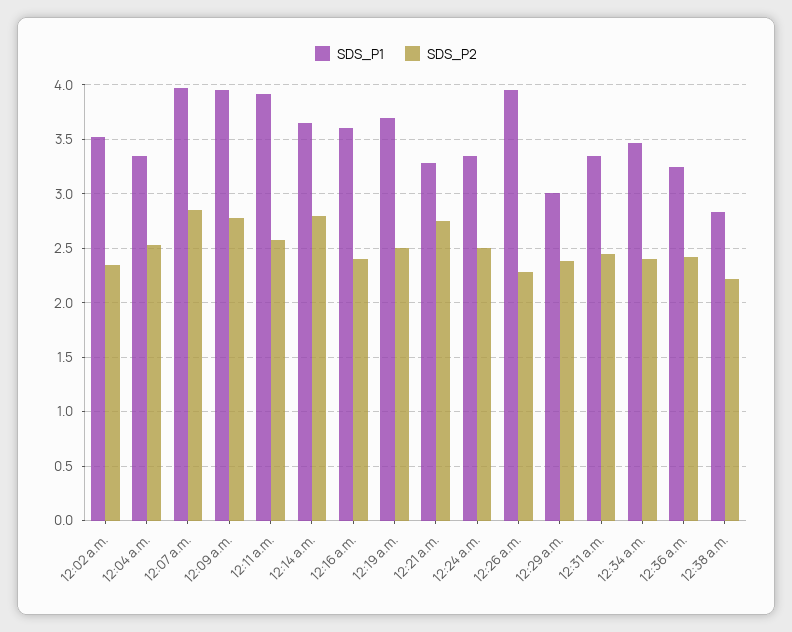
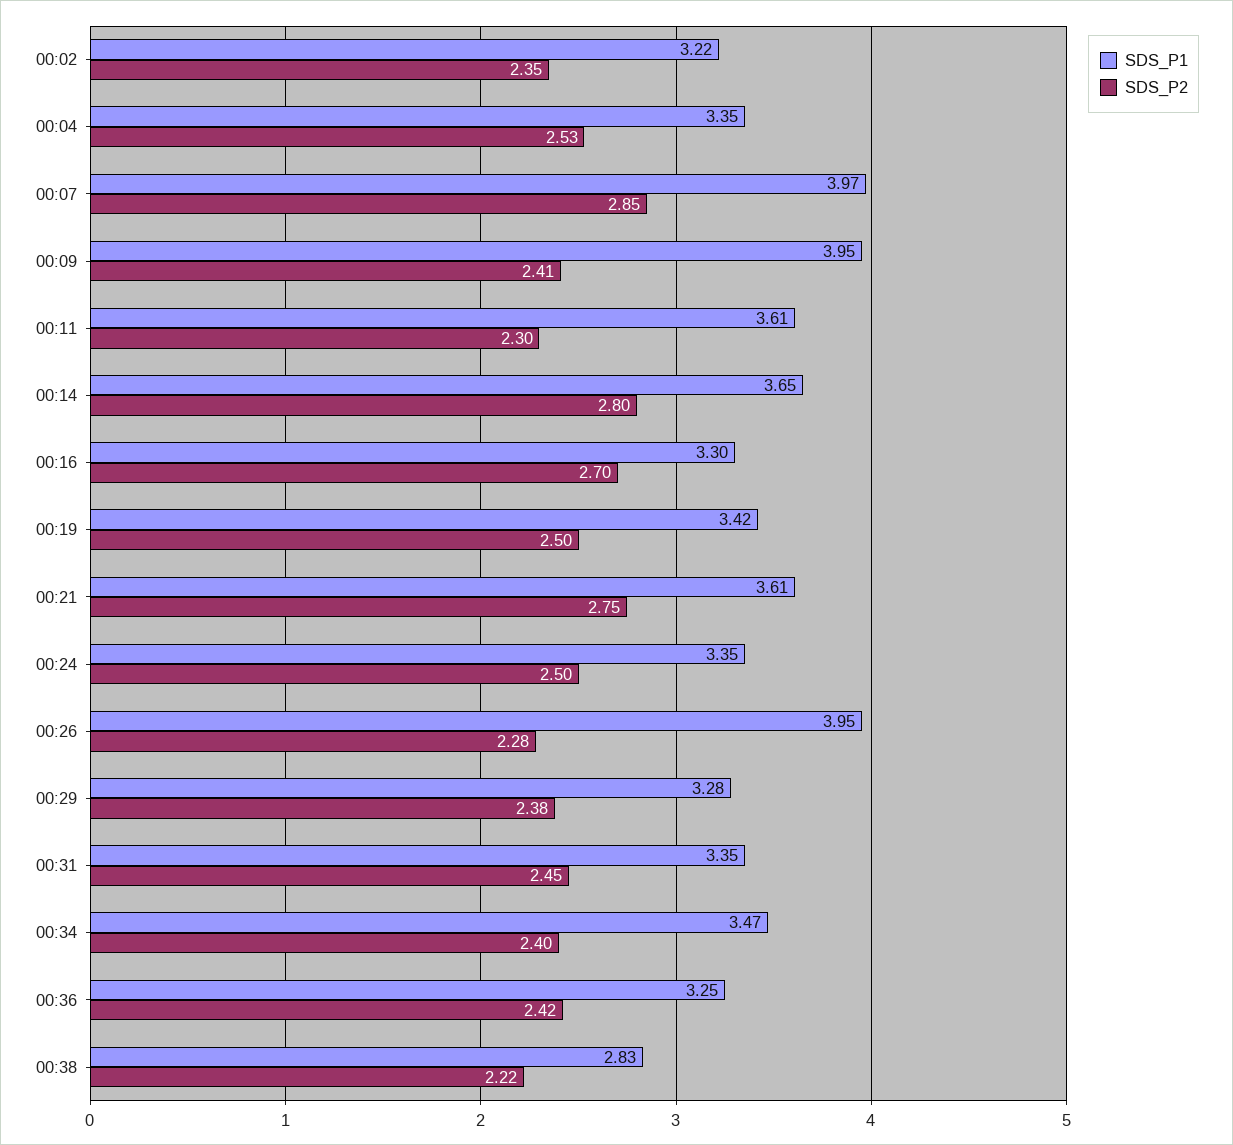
SDS_P1, 12:02 a.m.: 3.5 -> 3.22
SDS_P2, 12:09 a.m.: 2.8 -> 2.41
SDS_P1, 12:11 a.m.: 3.9 -> 3.61
SDS_P2, 12:11 a.m.: 2.6 -> 2.3
SDS_P1, 12:16 a.m.: 3.6 -> 3.3
SDS_P2, 12:16 a.m.: 2.4 -> 2.7
SDS_P1, 12:19 a.m.: 3.7 -> 3.42
SDS_P1, 12:21 a.m.: 3.3 -> 3.61
SDS_P1, 12:29 a.m.: 3 -> 3.28

